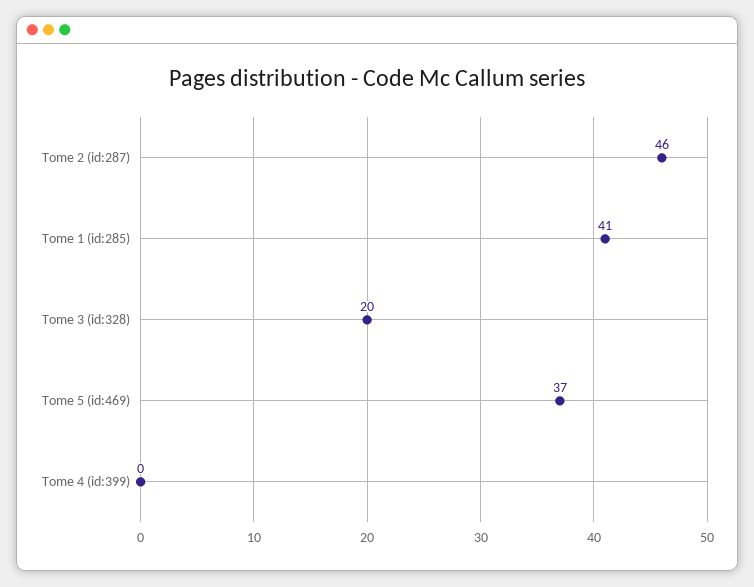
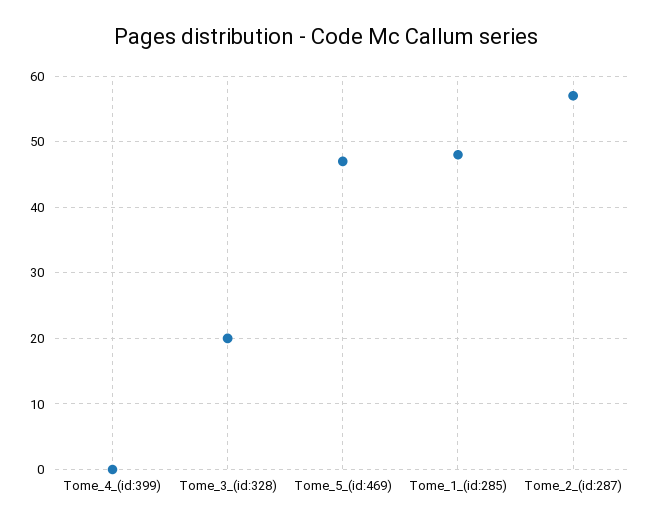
Tome 2 (id:287): 46 -> 57
Tome 1 (id:285): 41 -> 48
Tome 5 (id:469): 37 -> 47

